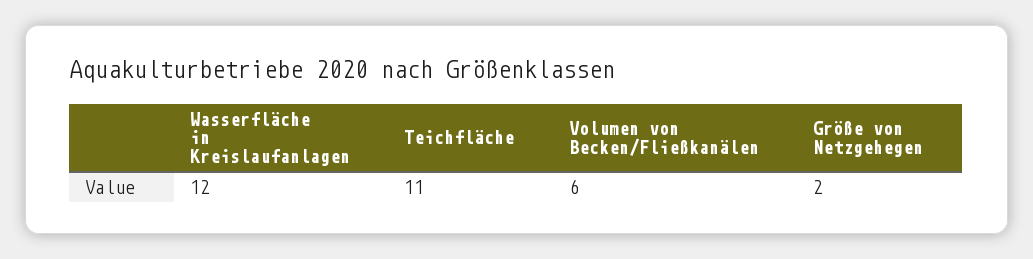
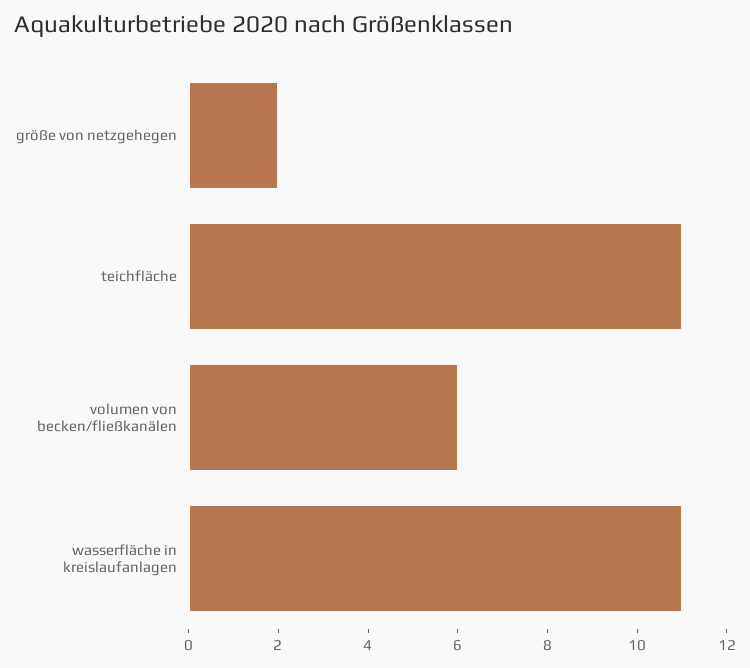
Wasserfläche in Kreislaufanlagen: 12 -> 11

